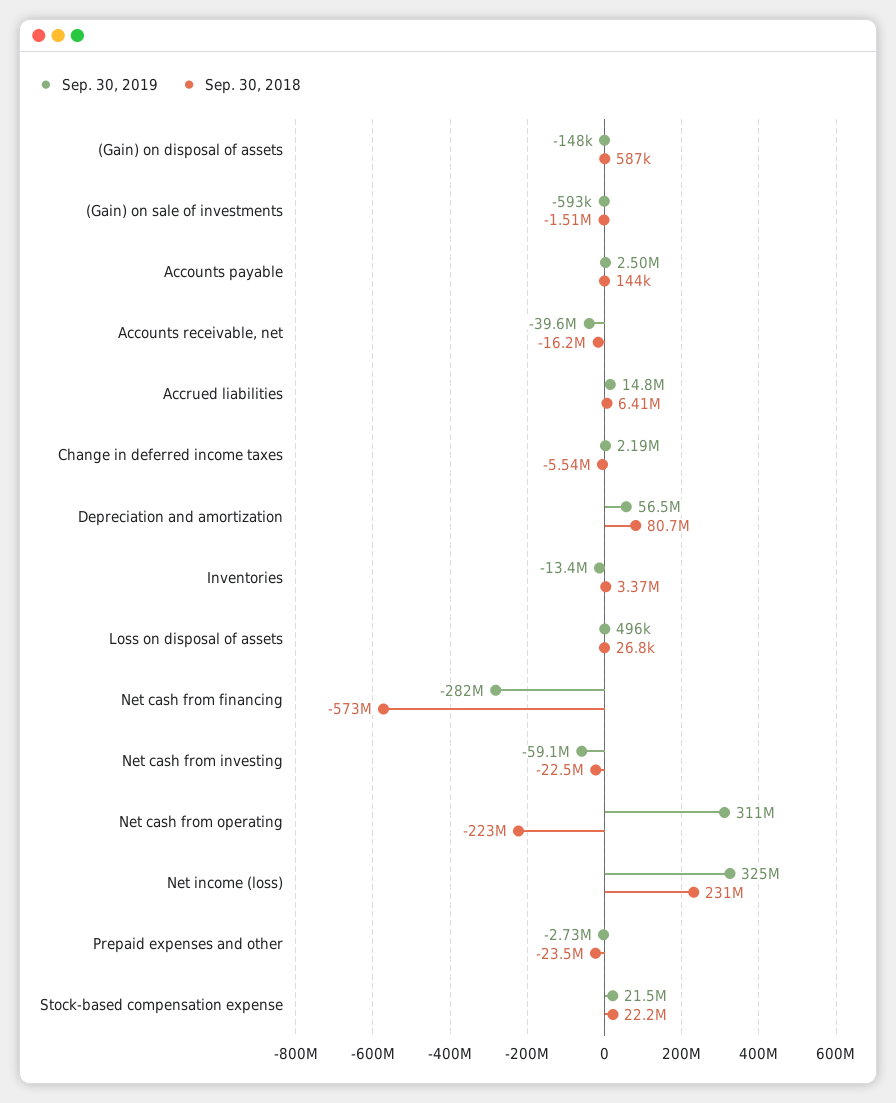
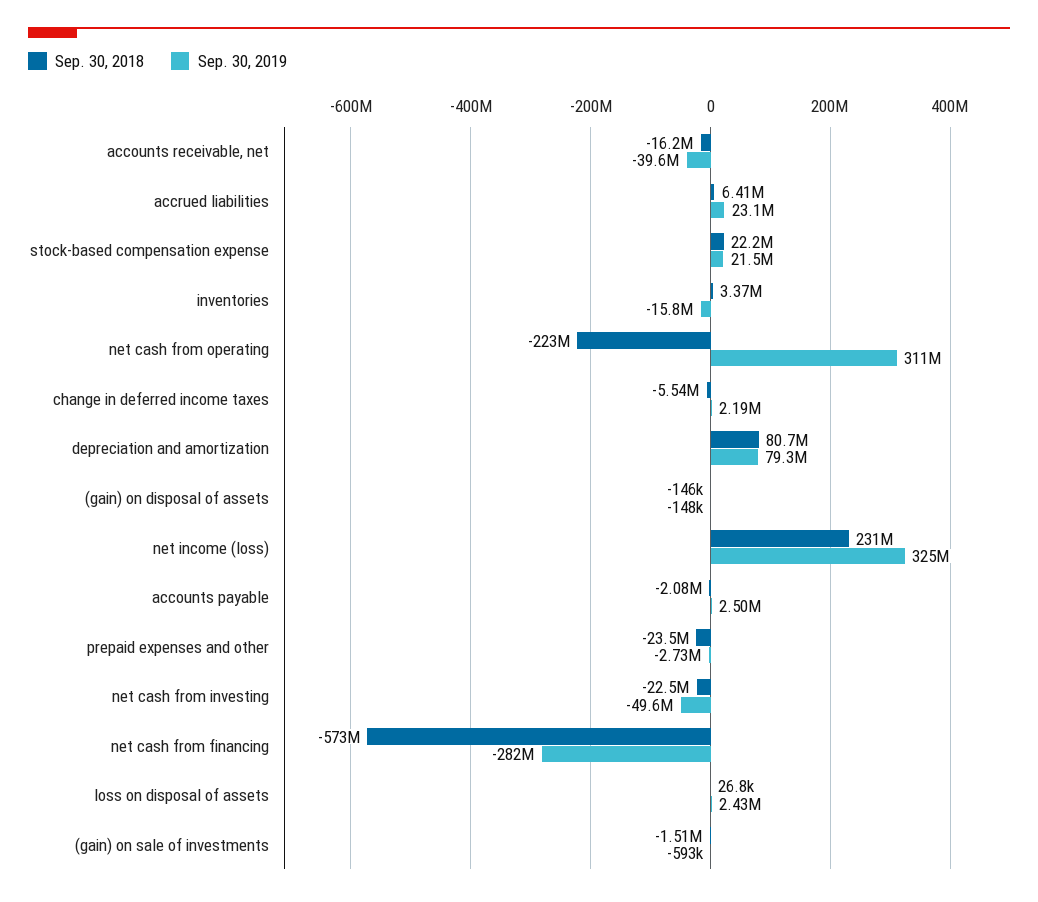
Sep. 30, 2018, (Gain) on disposal of assets: 587000 -> -146000
Sep. 30, 2018, Accounts payable: 144000 -> -2080000
Sep. 30, 2019, Accrued liabilities: 14800000 -> 23100000
Sep. 30, 2019, Depreciation and amortization: 56500000 -> 79300000
Sep. 30, 2019, Inventories: -13400000 -> -15800000
Sep. 30, 2019, Loss on disposal of assets: 496000 -> 2430000
Sep. 30, 2019, Net cash from investing: -59100000 -> -49600000

